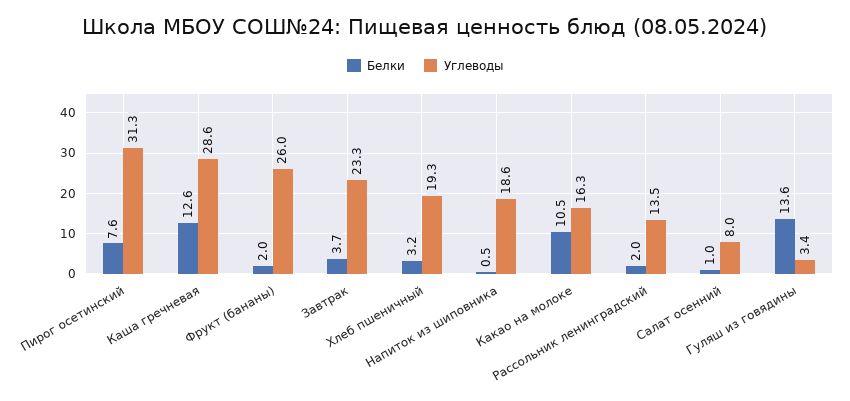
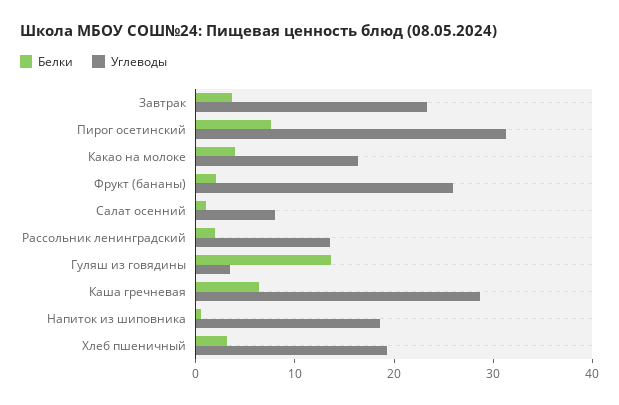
Белки, Каша гречневая: 12.6 -> 6
Белки, Какао на молоке: 10.5 -> 4

